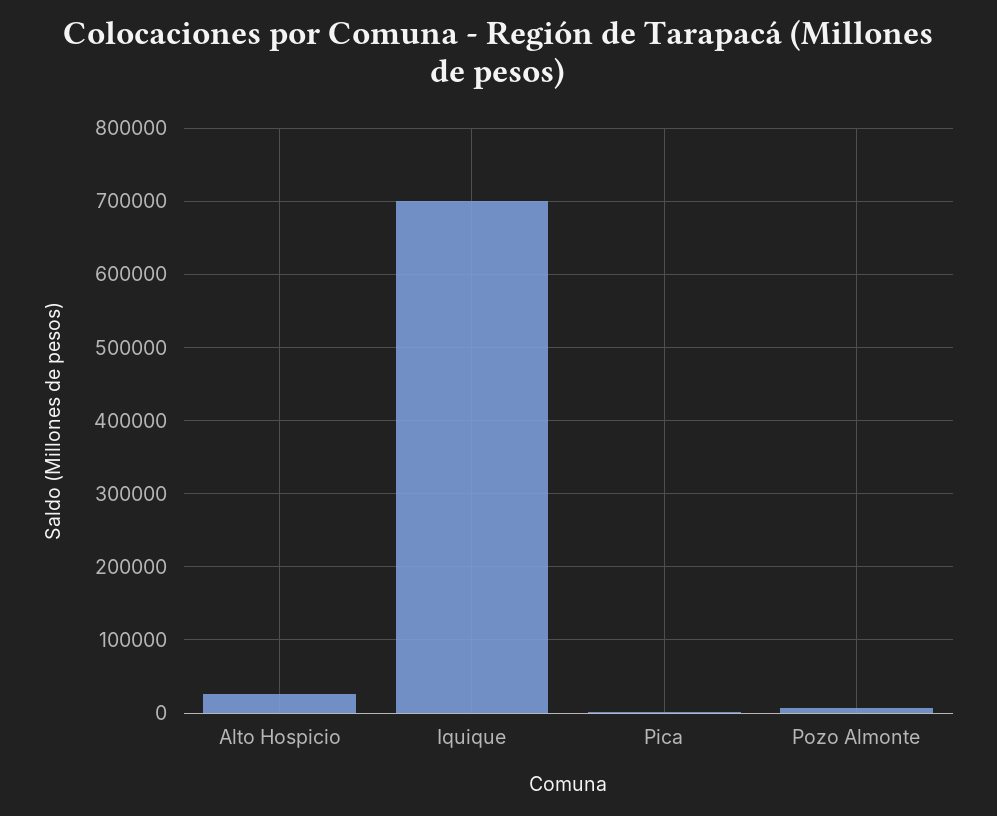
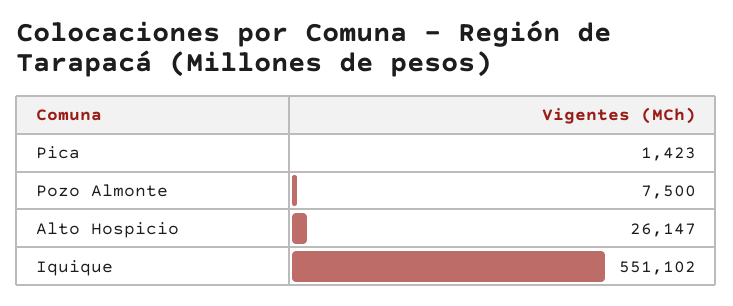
Iquique: 700000 -> 551102

